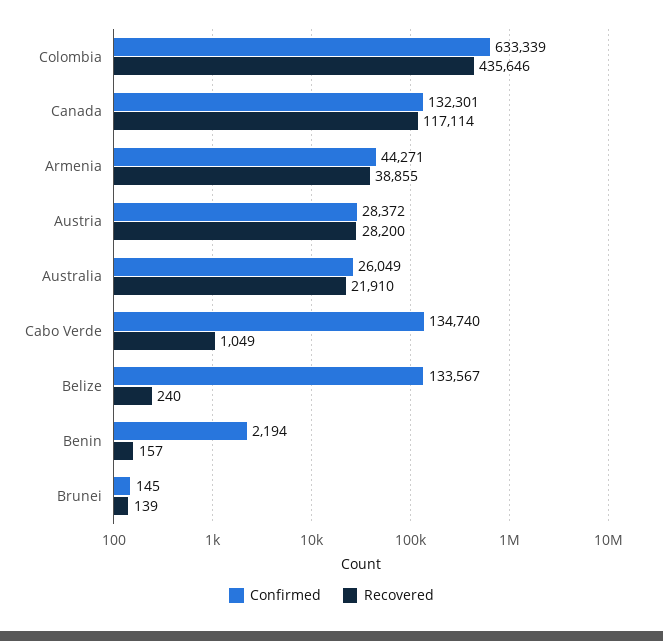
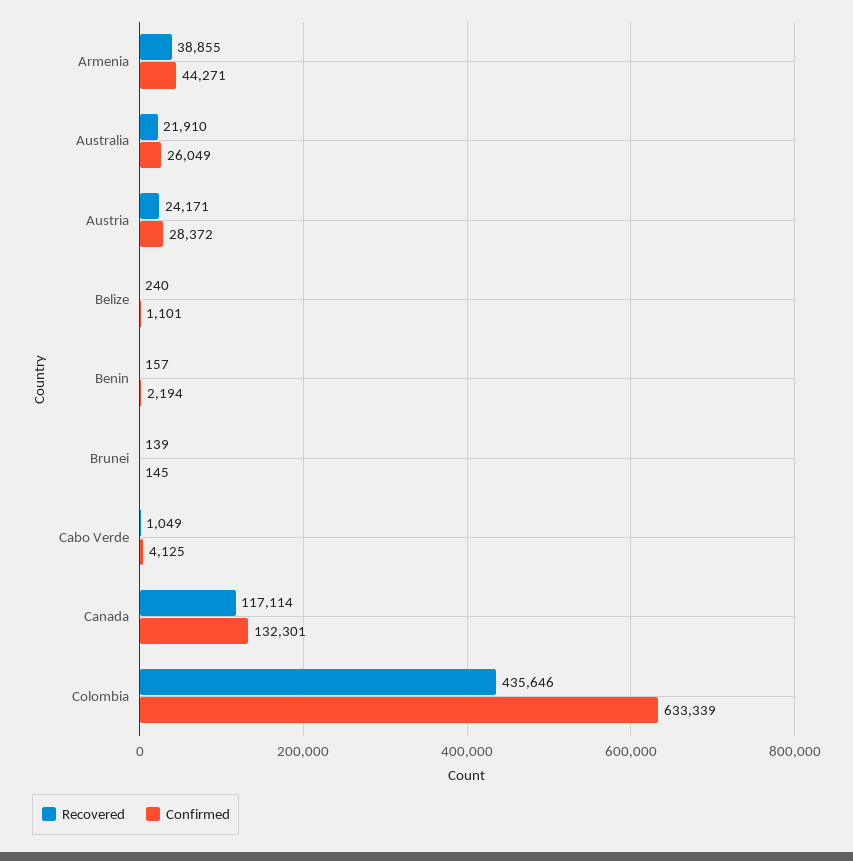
Recovered, Austria: 28200 -> 24171
Confirmed, Cabo Verde: 134740 -> 4125
Confirmed, Belize: 133567 -> 1101

